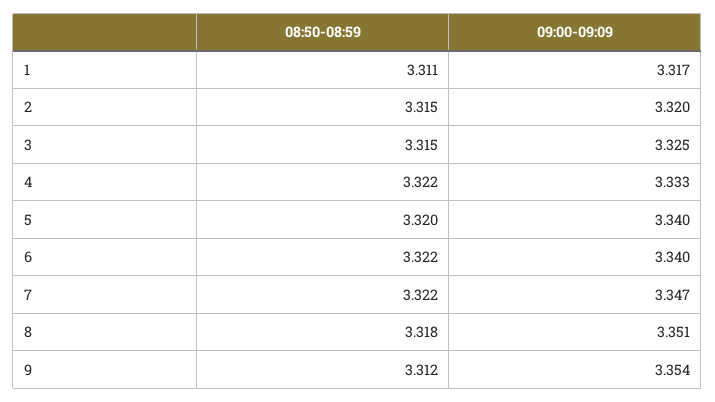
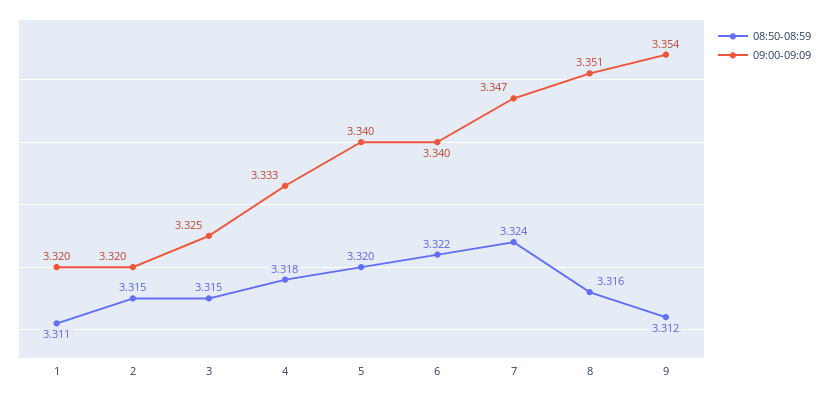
09:00-09:09, 1: 3.317 -> 3.32
08:50-08:59, 4: 3.322 -> 3.318
08:50-08:59, 7: 3.322 -> 3.324
08:50-08:59, 8: 3.318 -> 3.316

